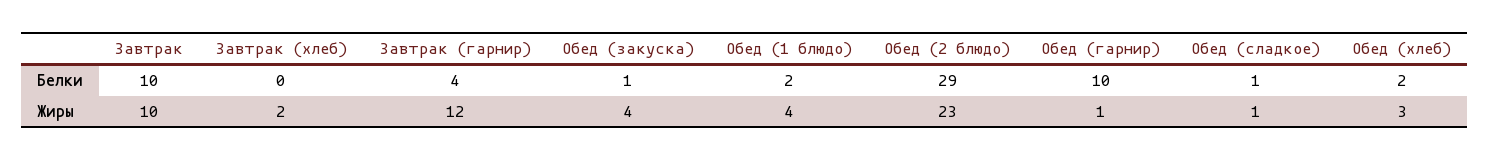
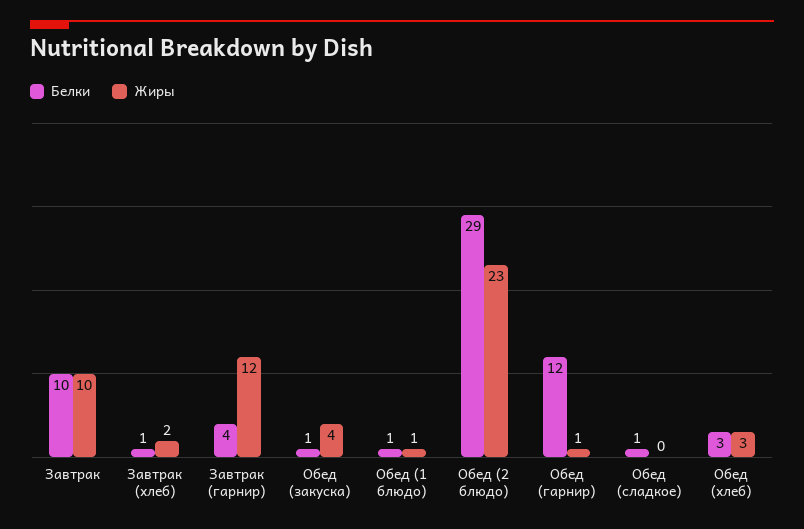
Белки, Завтрак (хлеб): 0 -> 1
Белки, Обед (1 блюдо): 2 -> 1
Белки, Обед (гарнир): 10 -> 12
Белки, Обед (хлеб): 2 -> 3
Жиры, Обед (1 блюдо): 4 -> 1
Жиры, Обед (сладкое): 1 -> 0

